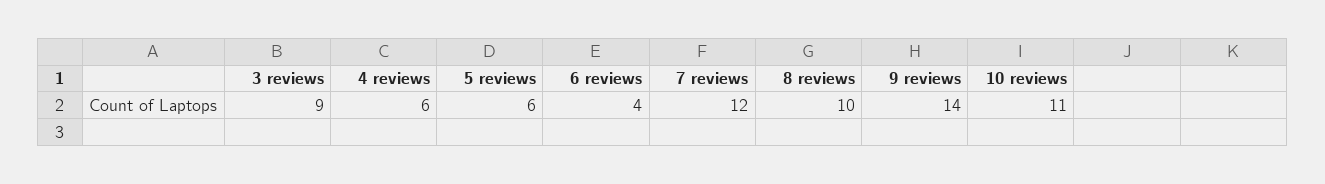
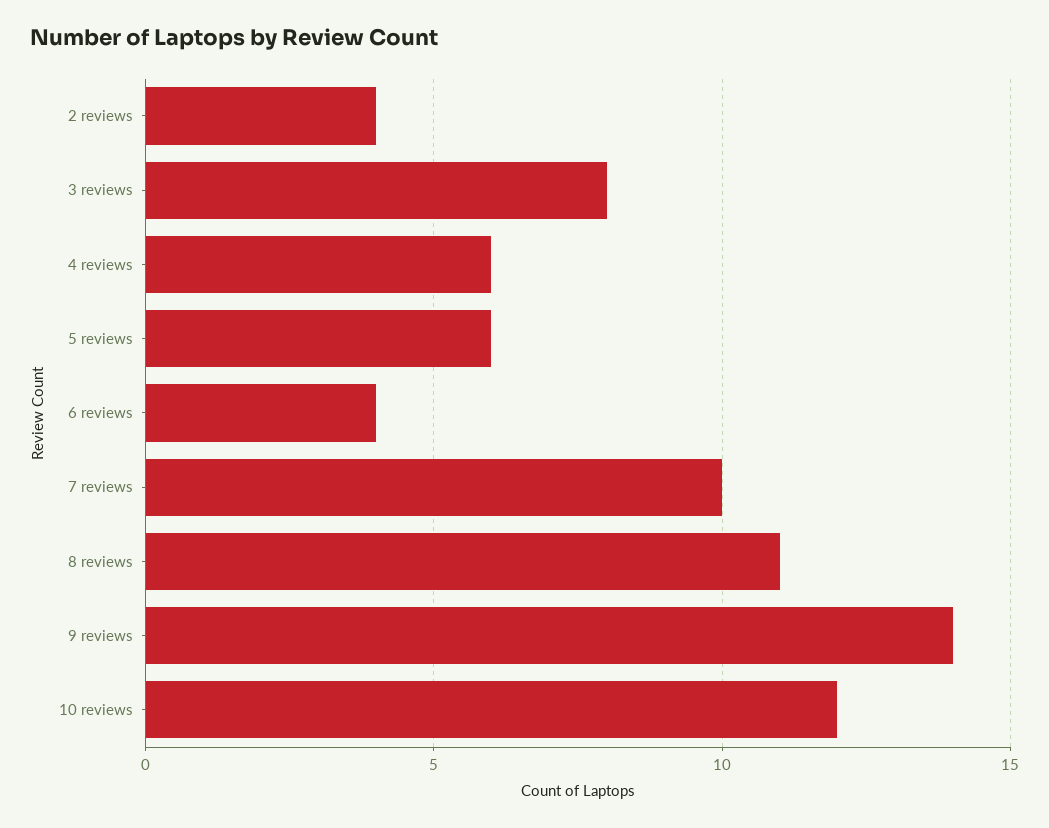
3 reviews: 9 -> 8
7 reviews: 12 -> 10
8 reviews: 10 -> 11
10 reviews: 11 -> 12
2 reviews: none -> 4

